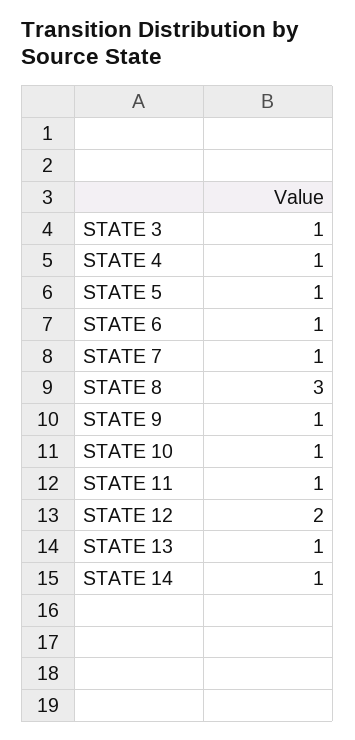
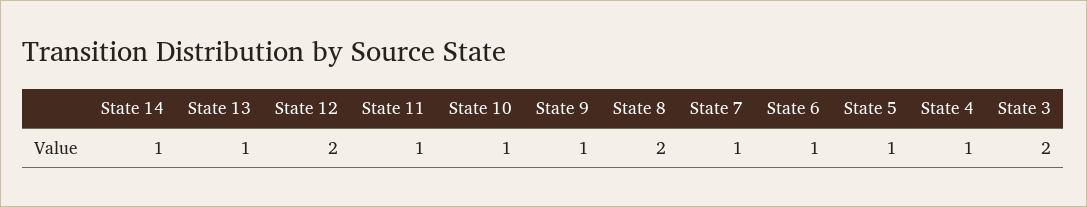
STATE 3: 1 -> 2
STATE 8: 3 -> 2

